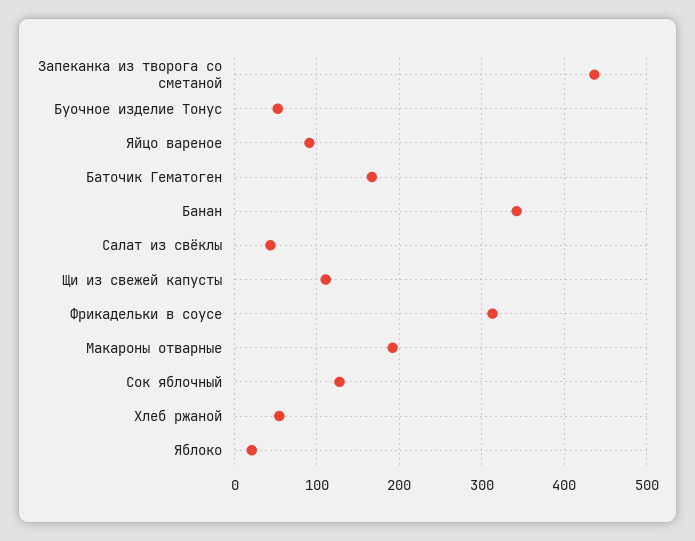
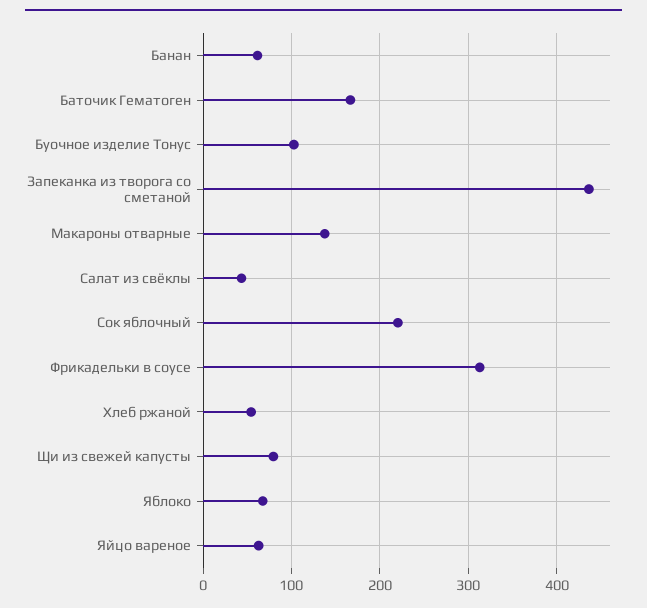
Буочное изделие Тонус: 50 -> 100
Яйцо вареное: 90 -> 60
Банан: 340 -> 60
Щи из свежей капусты: 110 -> 80
Макароны отварные: 190 -> 140
Сок яблочный: 130 -> 220
Яблоко: 20 -> 70

